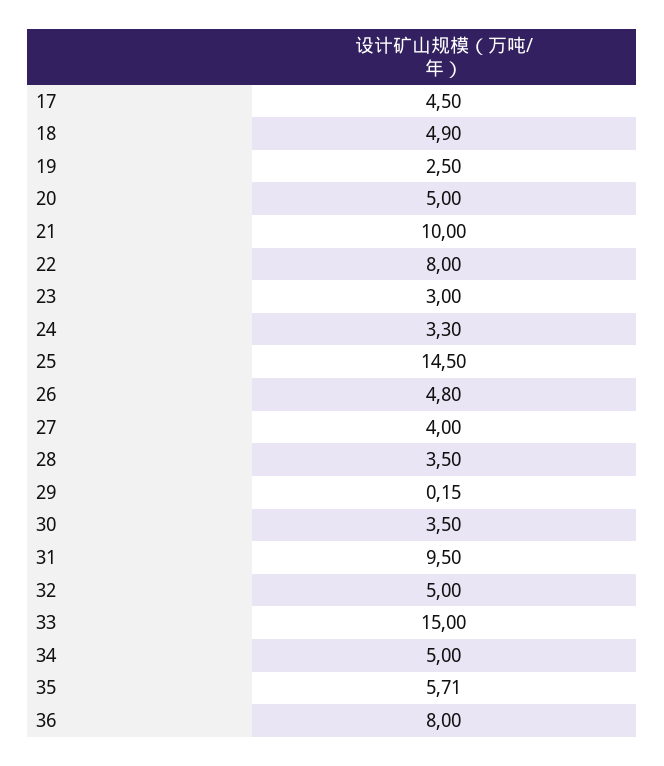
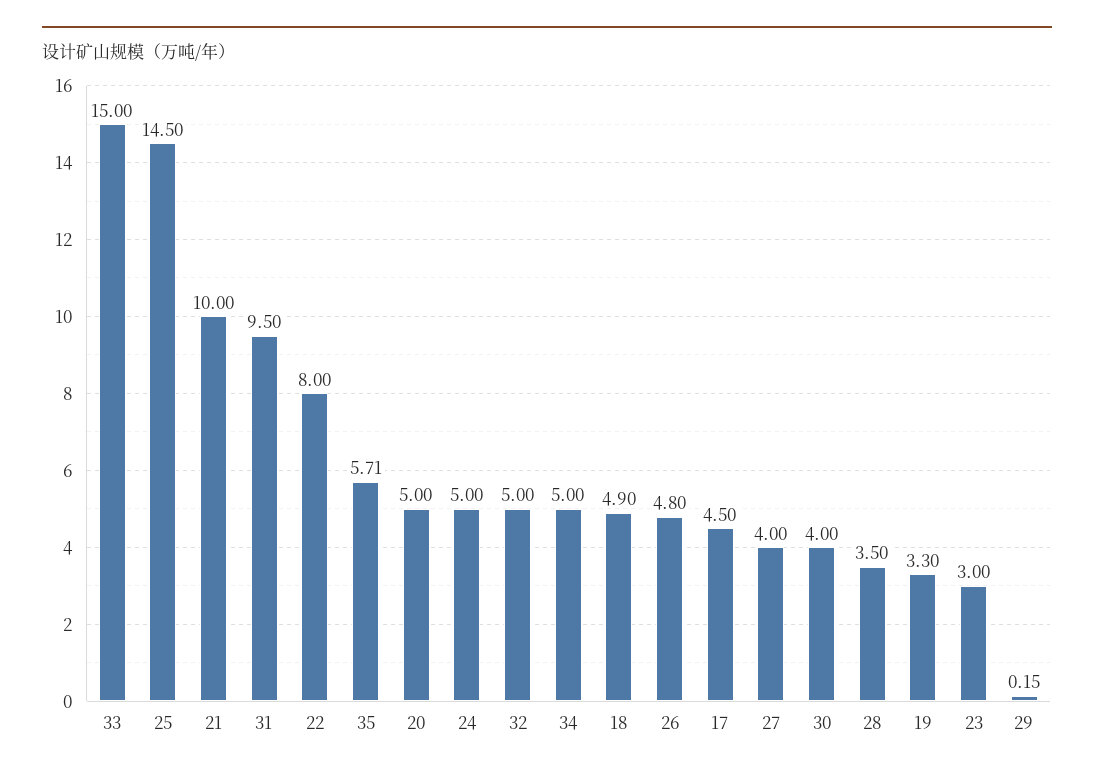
19: 2.5 -> 3.3
24: 3.3 -> 5
30: 3.5 -> 4
36: 8 -> none

